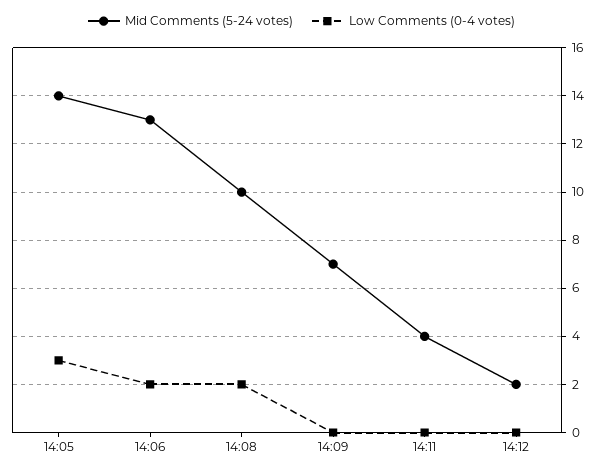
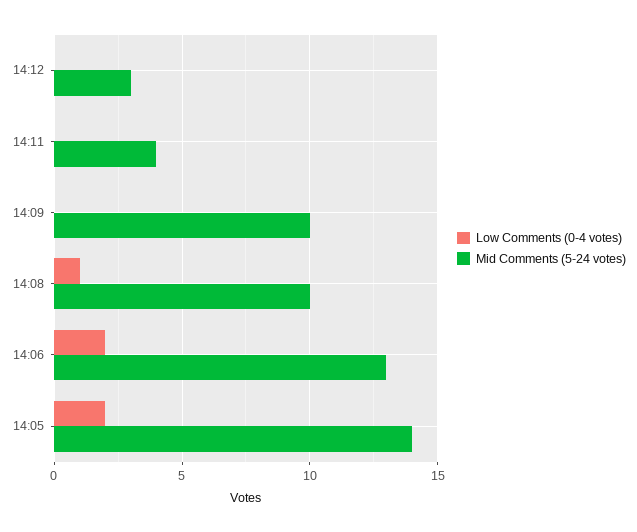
Low Comments (0-4 votes), 14:05: 3 -> 2
Low Comments (0-4 votes), 14:08: 2 -> 1
Mid Comments (5-24 votes), 14:09: 7 -> 10
Mid Comments (5-24 votes), 14:12: 2 -> 3

